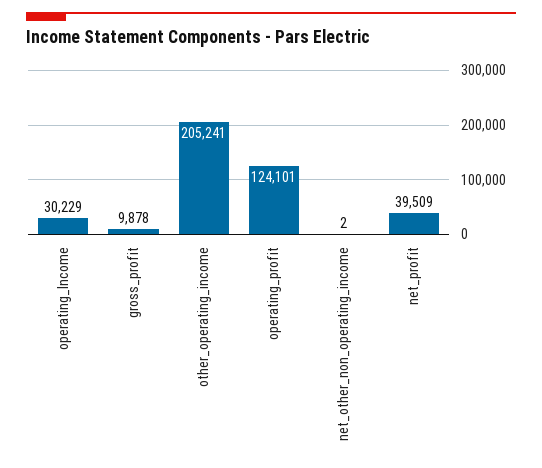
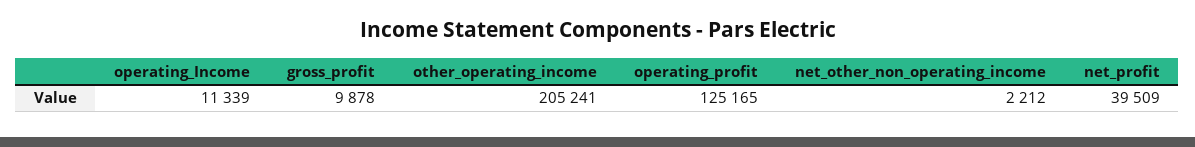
operating_Income: 30229 -> 11339
operating_profit: 124101 -> 125165
net_other_non_operating_income: 2 -> 2212

